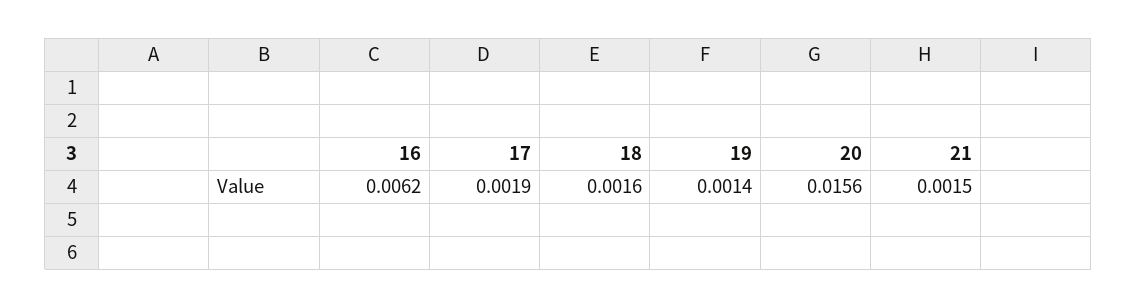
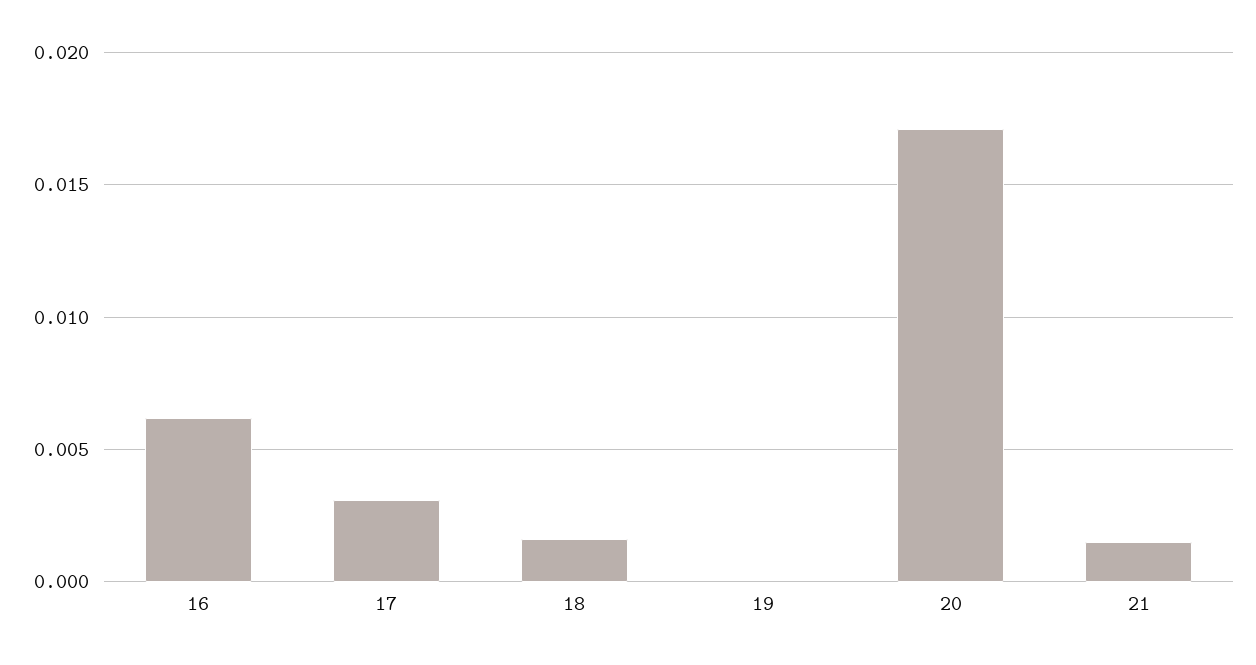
17: 0.0019 -> 0.003
19: 0.0014 -> 0
20: 0.0156 -> 0.017

